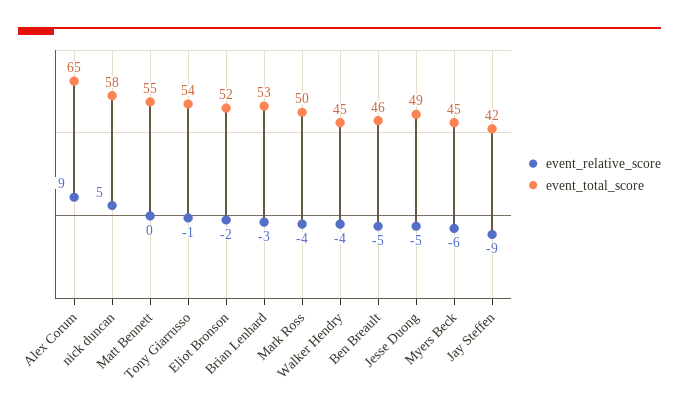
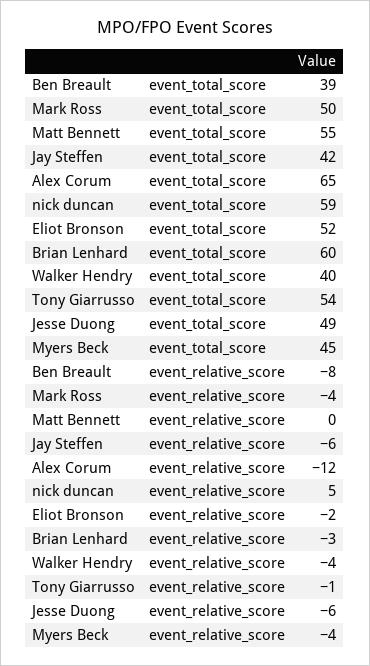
event_relative_score, Alex Corum: 9 -> -12
event_total_score, nick duncan: 58 -> 59
event_total_score, Brian Lenhard: 53 -> 60
event_total_score, Walker Hendry: 45 -> 40
event_relative_score, Ben Breault: -5 -> -8
event_total_score, Ben Breault: 46 -> 39
event_relative_score, Jesse Duong: -5 -> -6
event_relative_score, Myers Beck: -6 -> -4
event_relative_score, Jay Steffen: -9 -> -6

